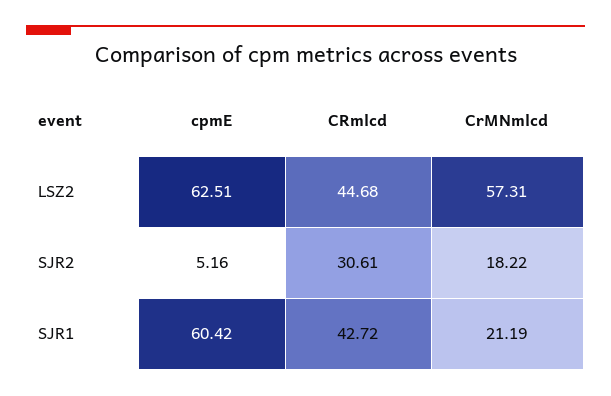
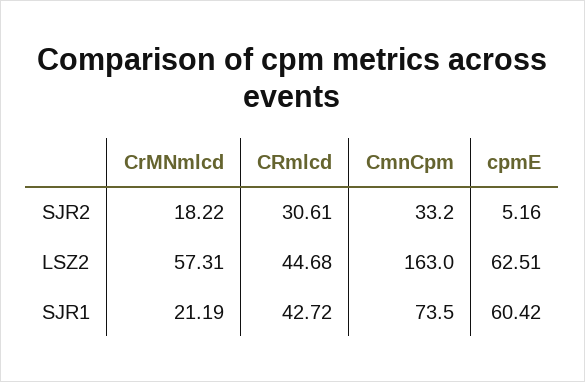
CmnCpm, SJR2: none -> 33.2
CmnCpm, LSZ2: none -> 163
CmnCpm, SJR1: none -> 73.5

